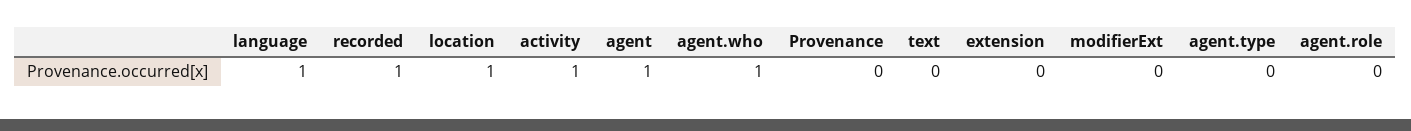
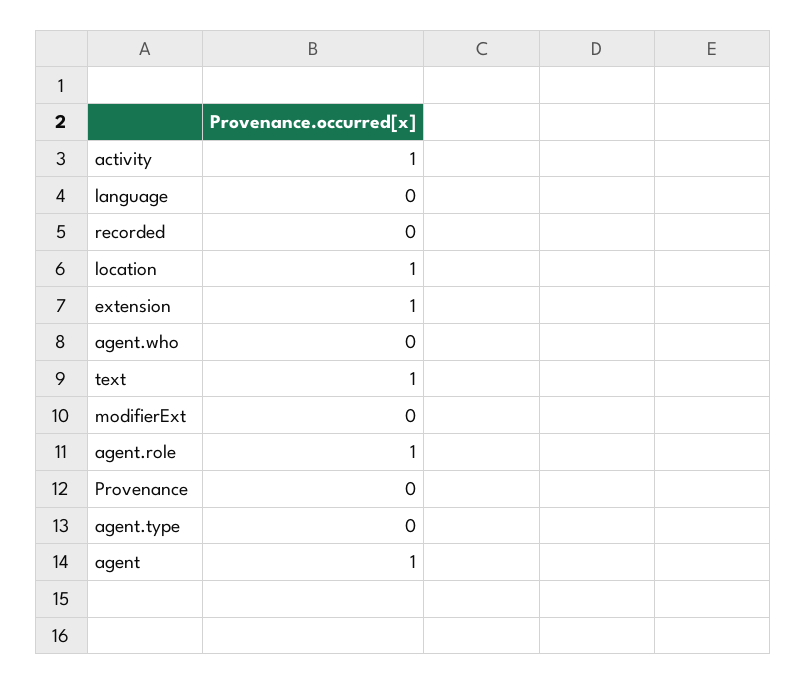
language: 1 -> 0
recorded: 1 -> 0
agent.who: 1 -> 0
text: 0 -> 1
extension: 0 -> 1
agent.role: 0 -> 1

